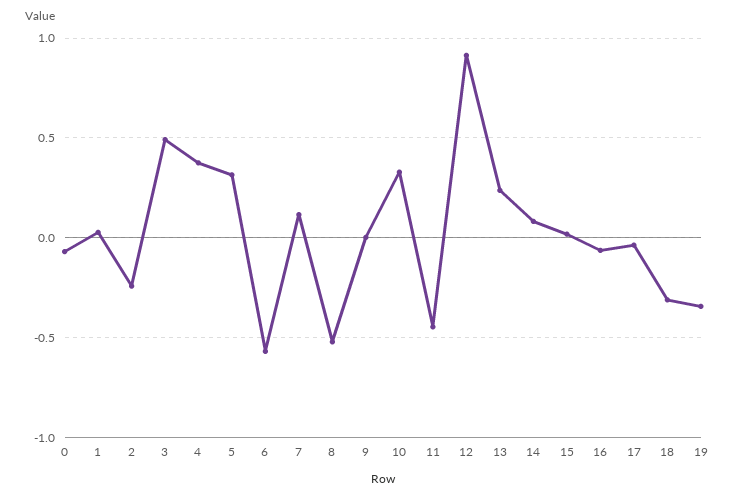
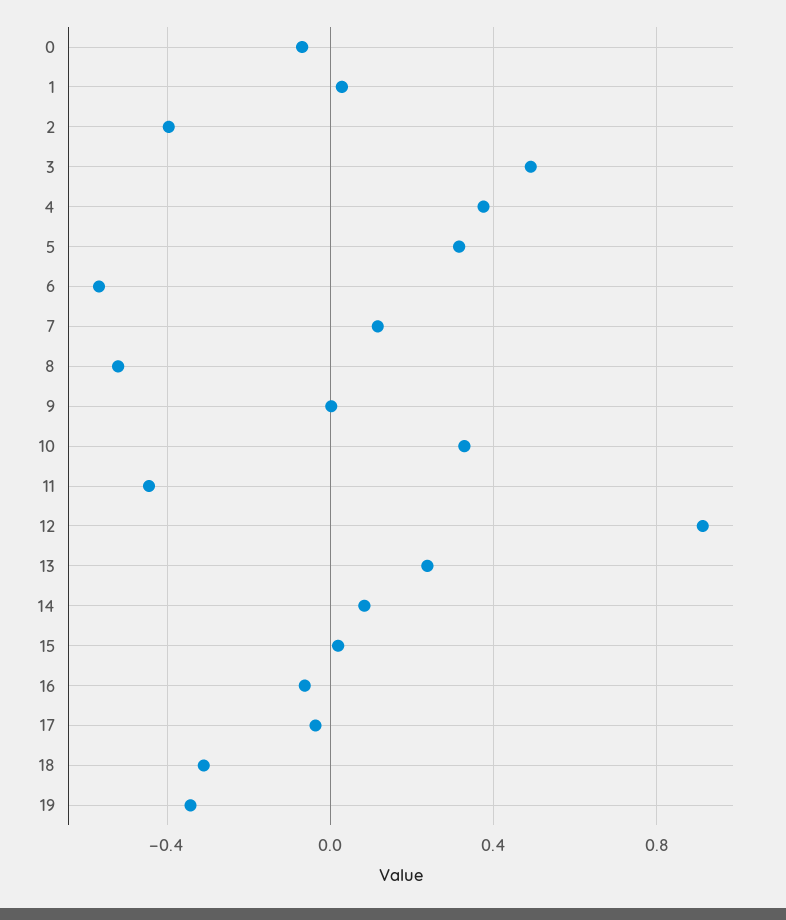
2: -0.25 -> -0.4

